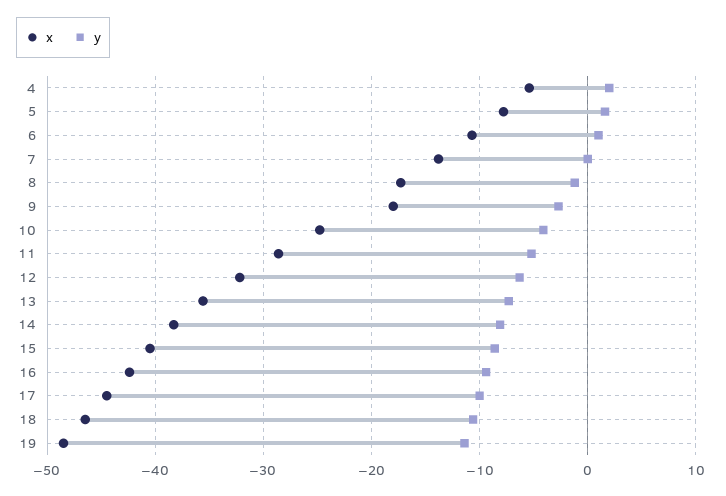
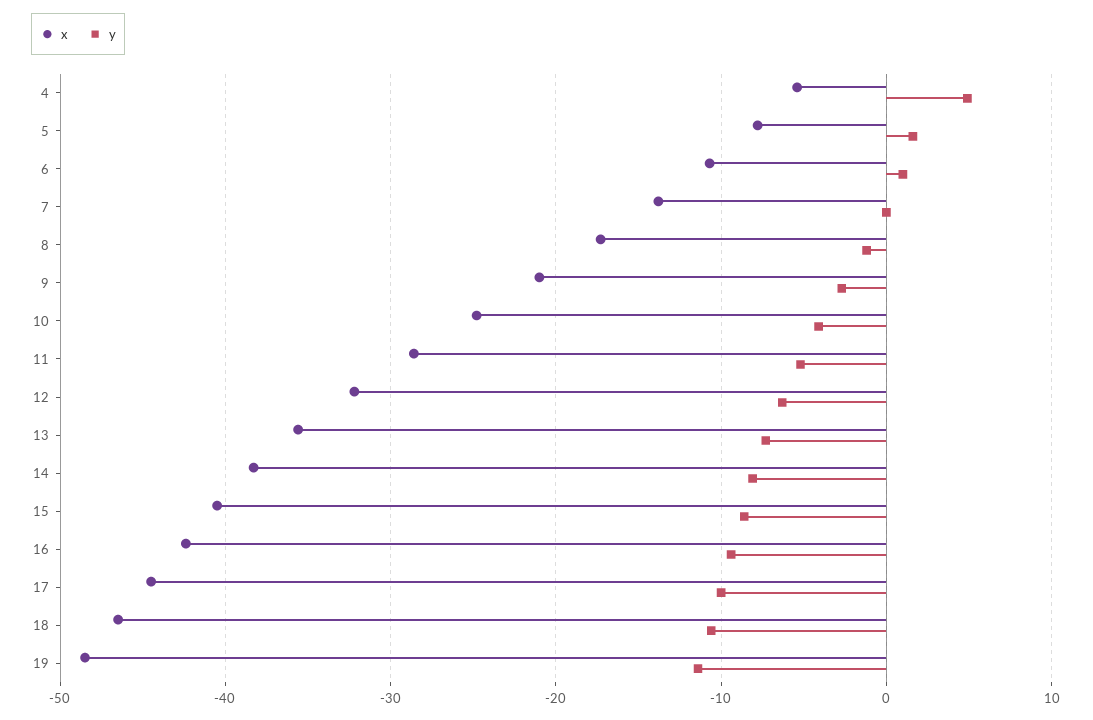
y, 4: 2 -> 5
x, 9: -18 -> -21

